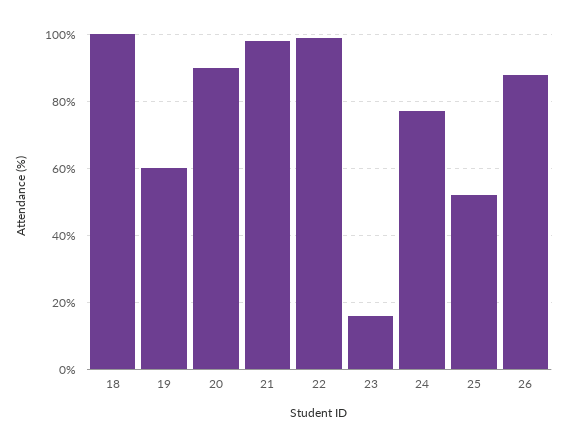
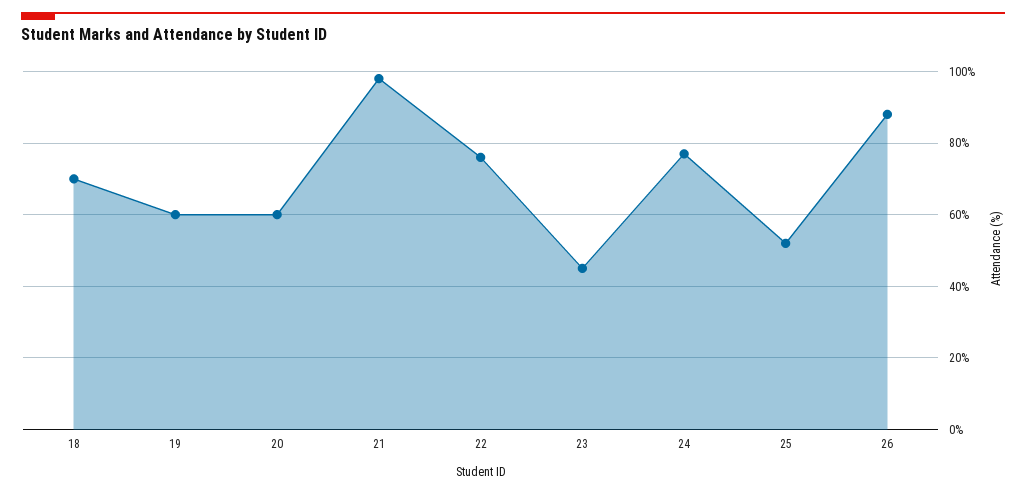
18: 100 -> 70
20: 90 -> 60
22: 100 -> 75
23: 15 -> 45

